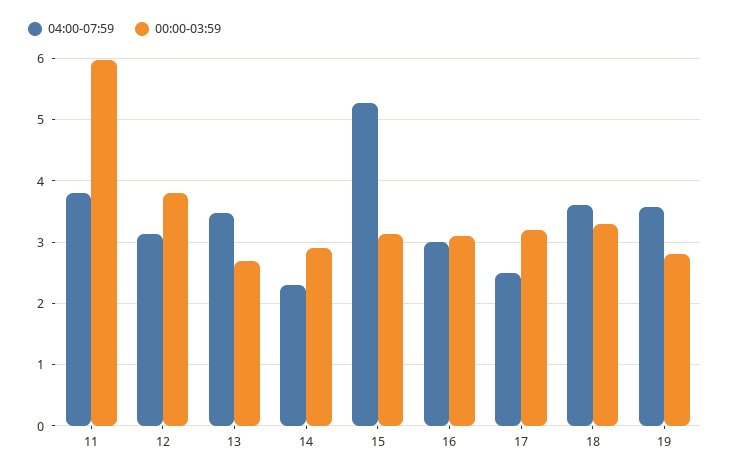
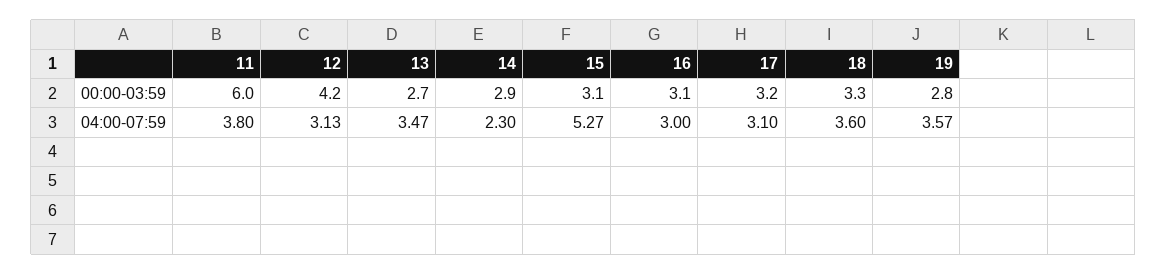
00:00-03:59, 12: 3.8 -> 4.2
04:00-07:59, 17: 2.5 -> 3.1

